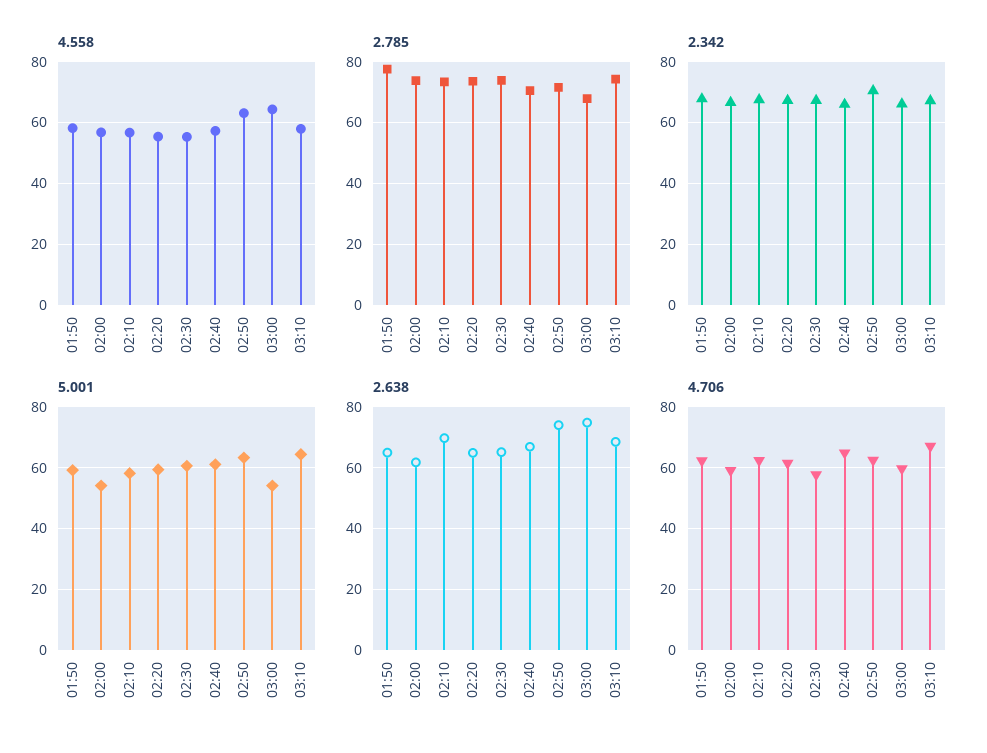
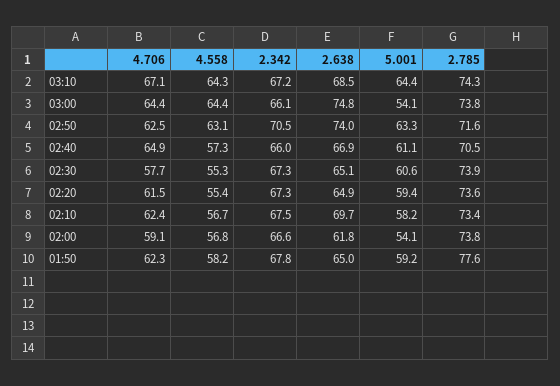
4.558, 03:10: 58 -> 64.3
2.785, 03:00: 68 -> 73.8
4.706, 03:00: 60 -> 64.4

